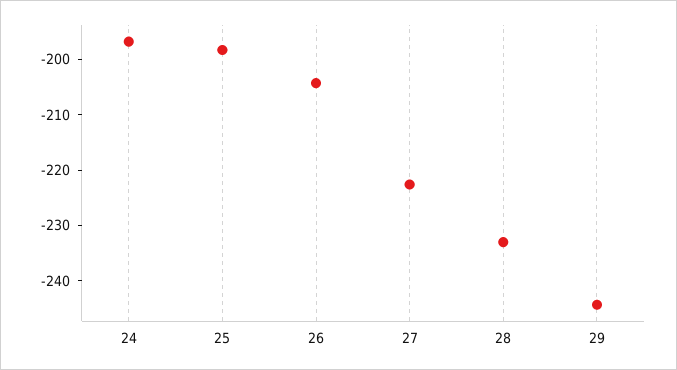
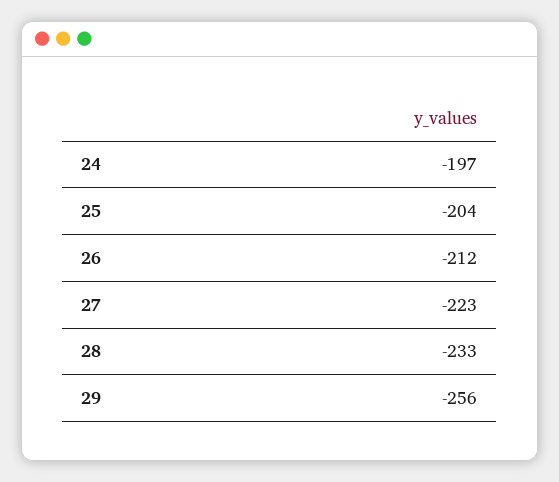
25: -198 -> -204
26: -204 -> -212
29: -244 -> -256

